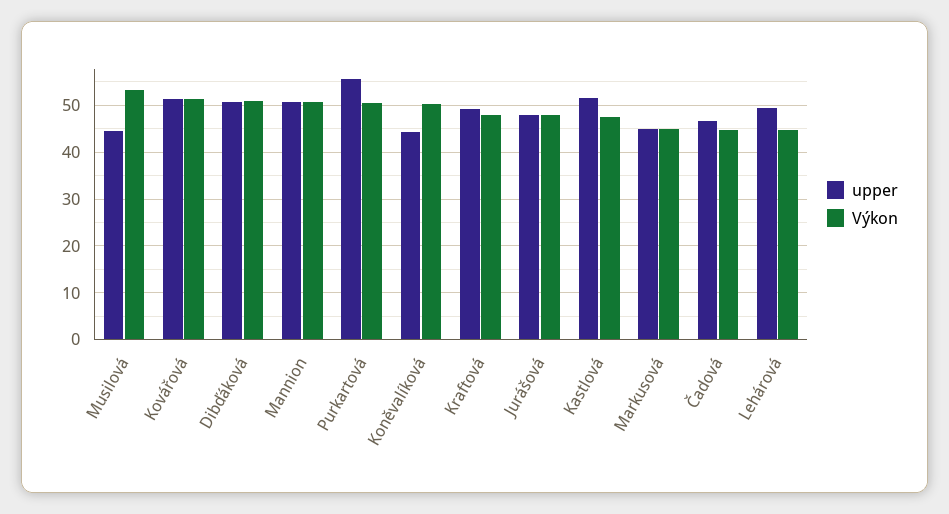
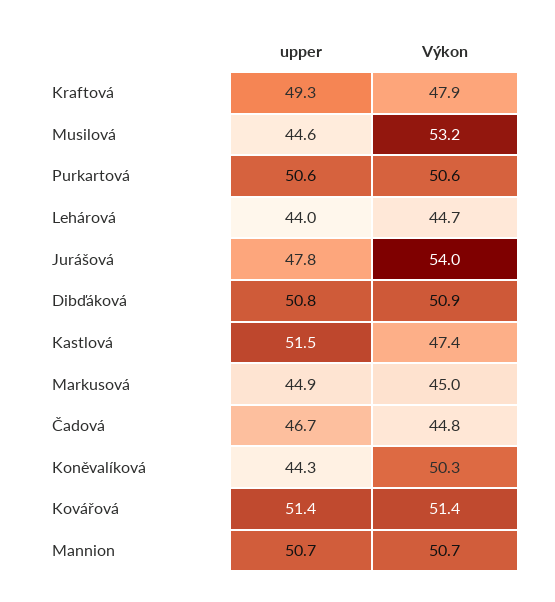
upper, Purkartová: 56 -> 50.6
Výkon, Jurášová: 48 -> 54
upper, Lehárová: 50 -> 44

